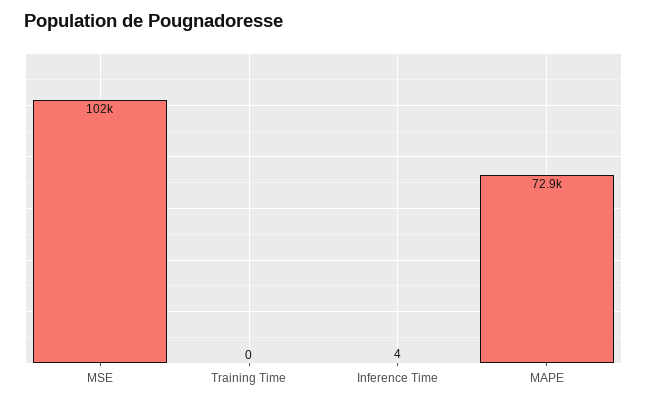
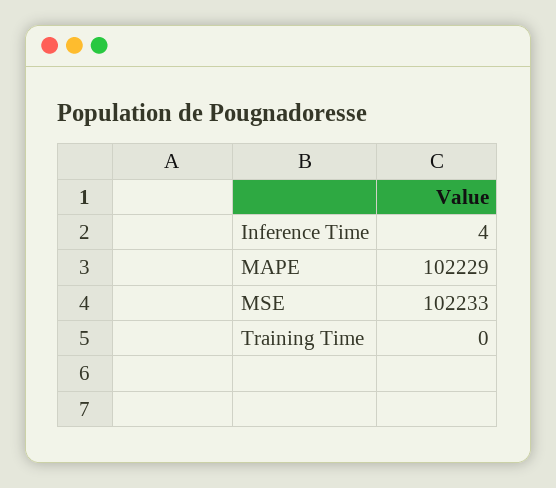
MAPE: 72900 -> 102229

